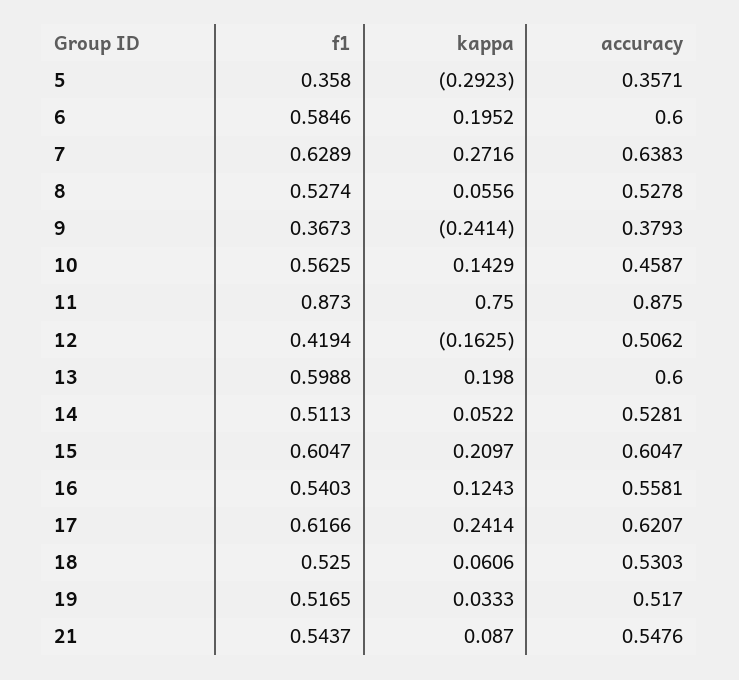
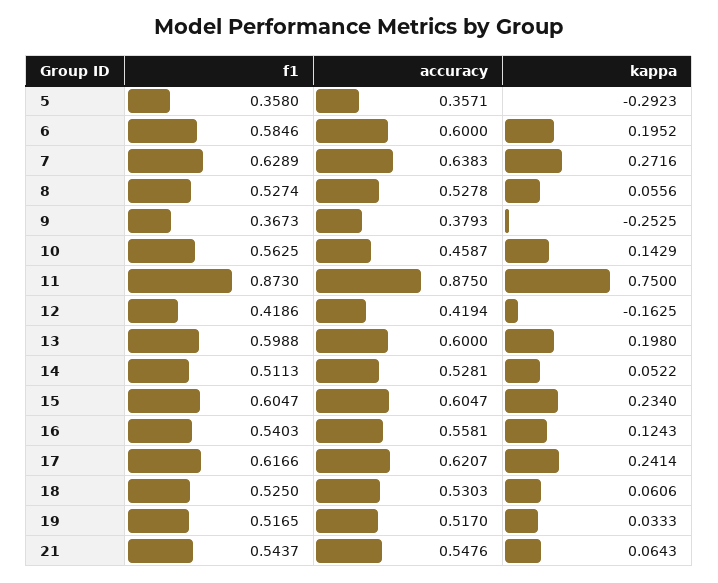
kappa, 9: -0.2414 -> -0.2525
f1, 12: 0.4194 -> 0.4186
accuracy, 12: 0.5062 -> 0.4194
kappa, 15: 0.2097 -> 0.234
kappa, 21: 0.087 -> 0.0643

